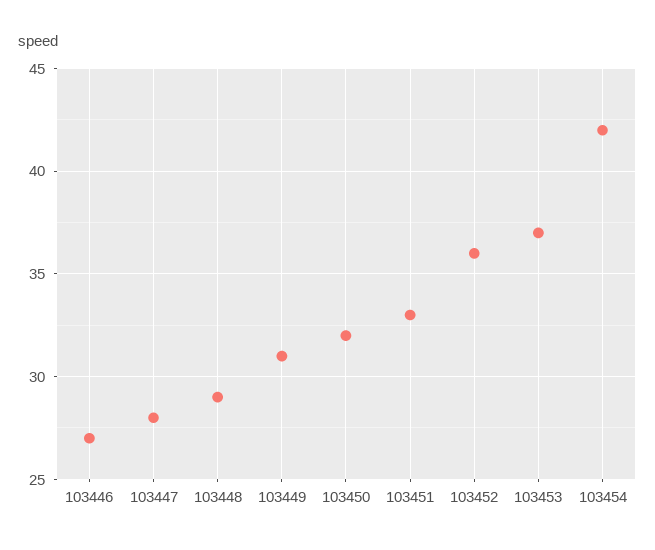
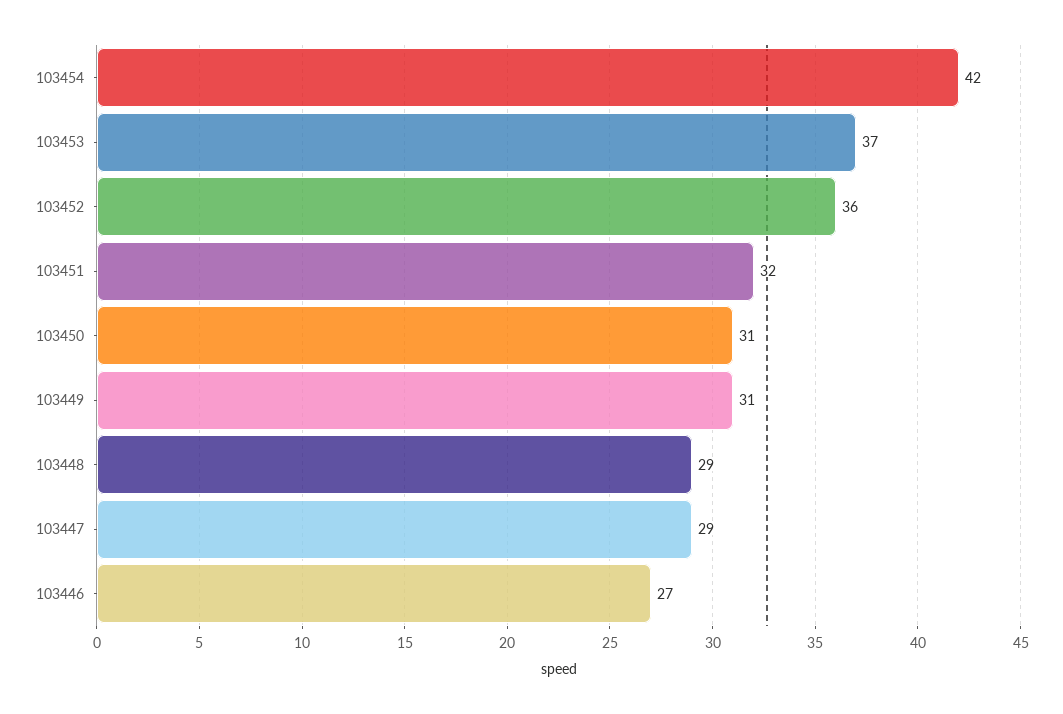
103447: 28 -> 29
103450: 32 -> 31
103451: 33 -> 32

